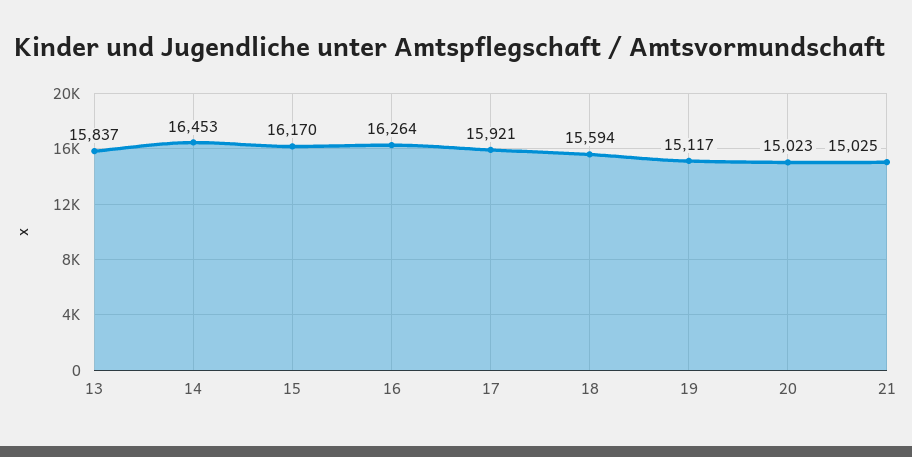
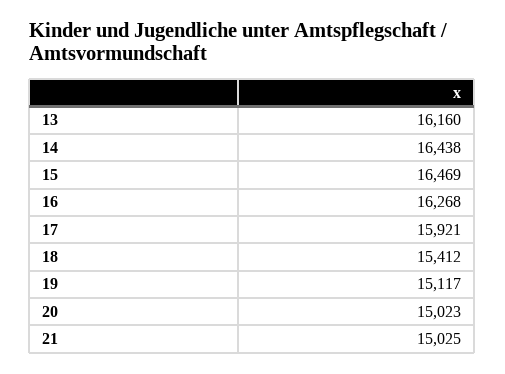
13: 15837 -> 16160
14: 16453 -> 16438
15: 16170 -> 16469
16: 16264 -> 16268
18: 15594 -> 15412

